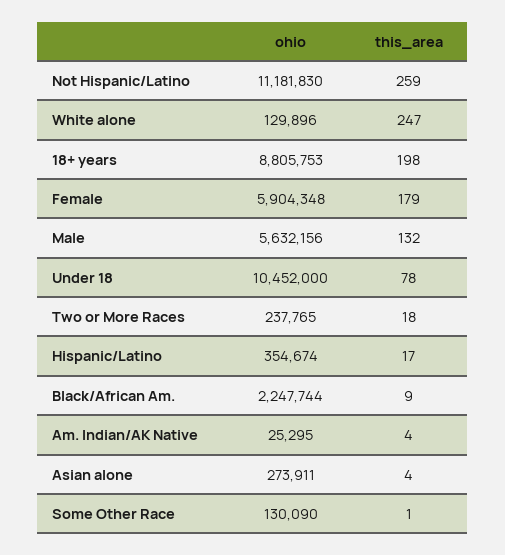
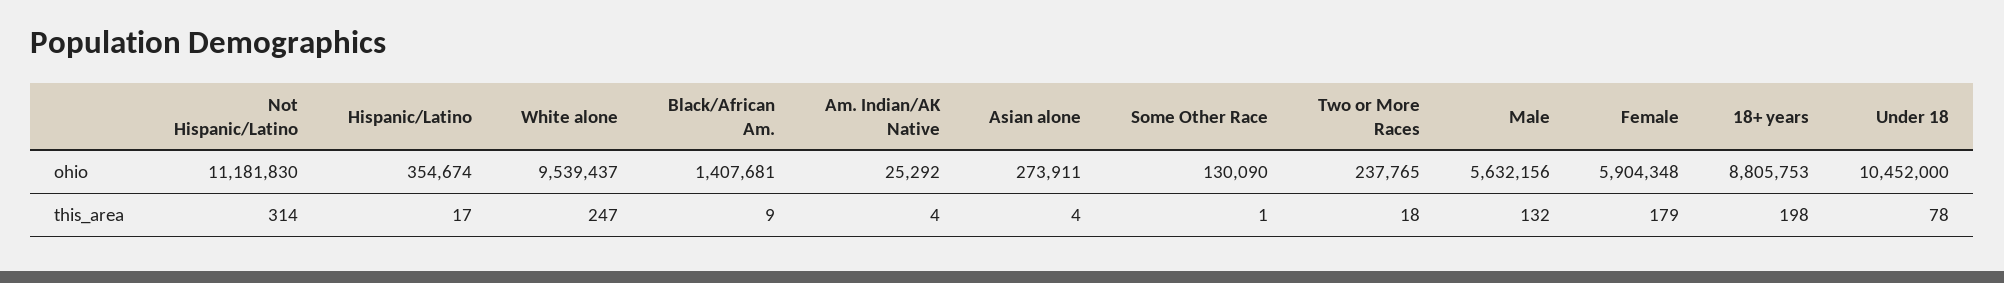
this_area, Not Hispanic/Latino: 259 -> 314
ohio, White alone: 129896 -> 9539437
ohio, Black/African Am.: 2247744 -> 1407681
ohio, Am. Indian/AK Native: 25295 -> 25292

